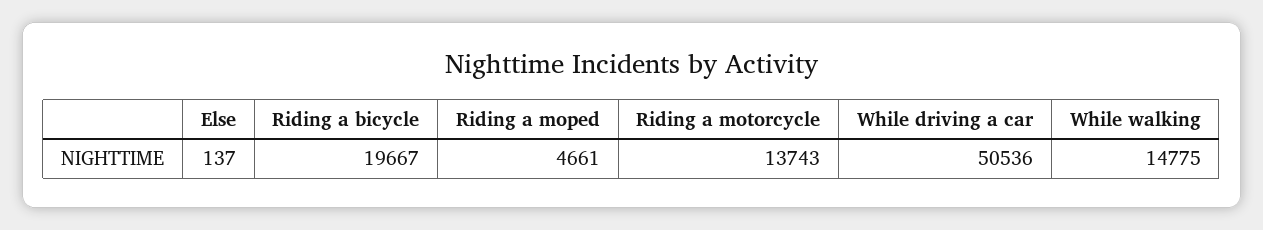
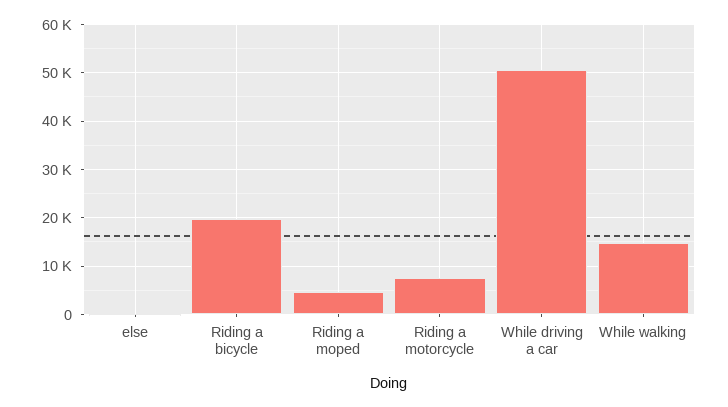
Riding a motorcycle: 13743 -> 8000

